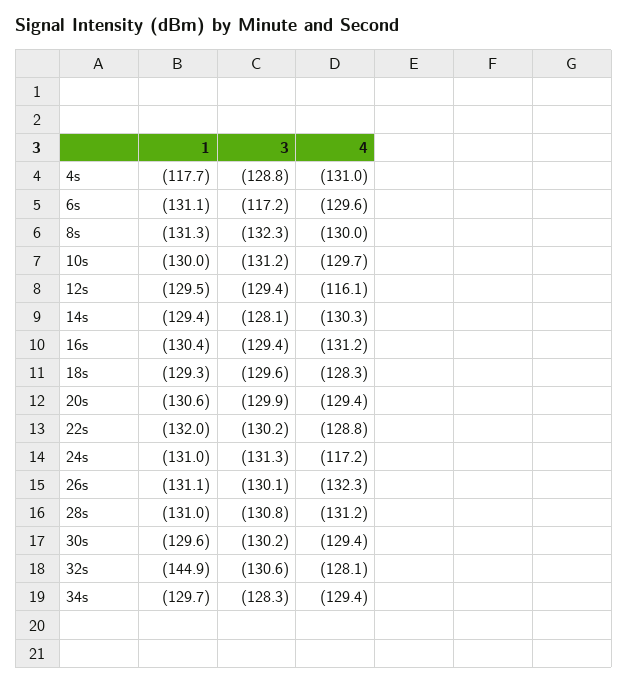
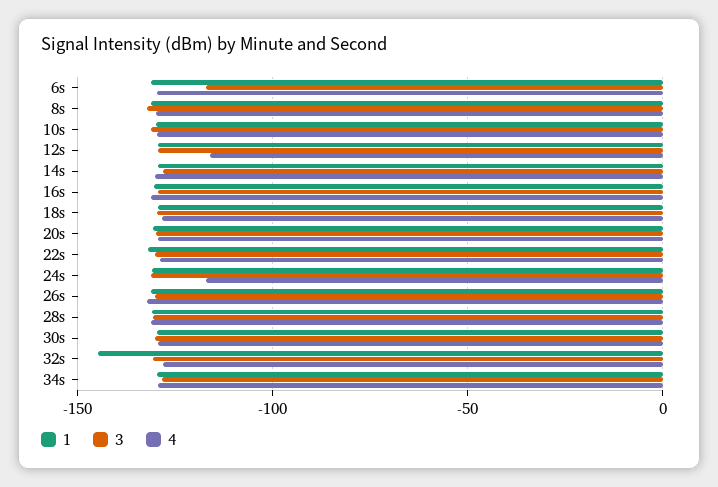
1, 4s: -117.7 -> none
3, 4s: -128.8 -> none
4, 4s: -131 -> none

